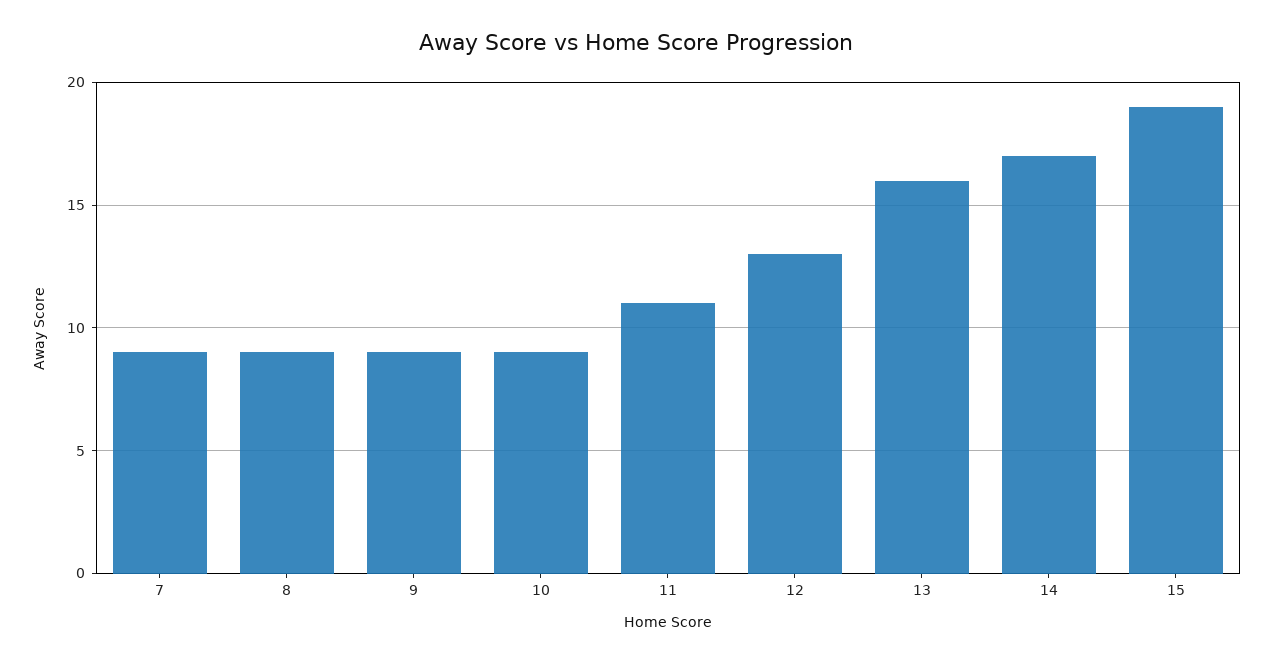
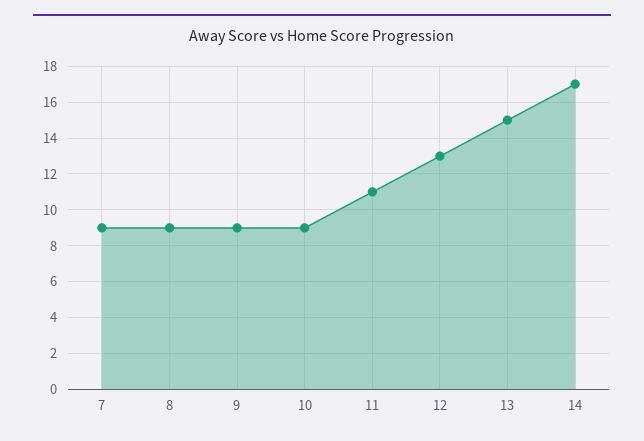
13: 16 -> 15
15: 19 -> none

